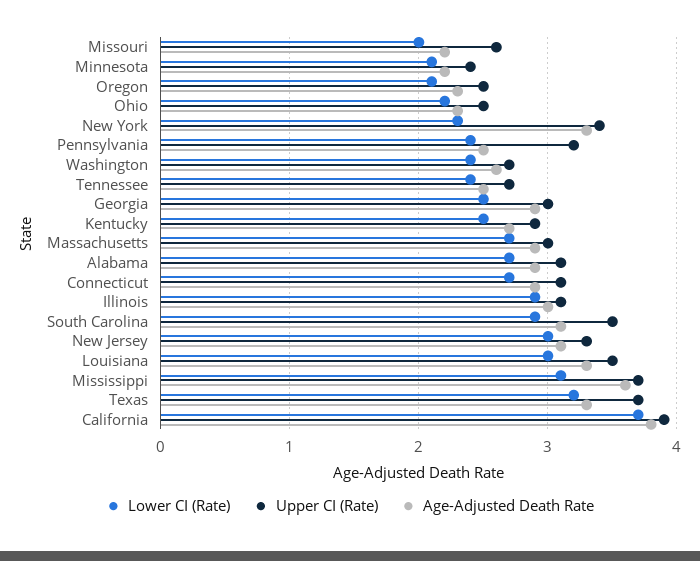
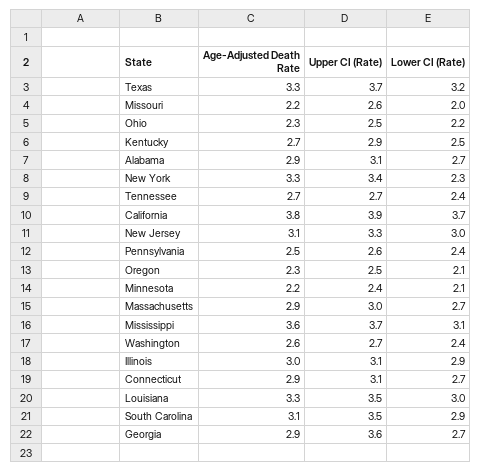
Upper CI (Rate), Pennsylvania: 3.2 -> 2.6
Age-Adjusted Death Rate, Tennessee: 2.5 -> 2.7
Lower CI (Rate), Georgia: 2.5 -> 2.7
Upper CI (Rate), Georgia: 3 -> 3.6

